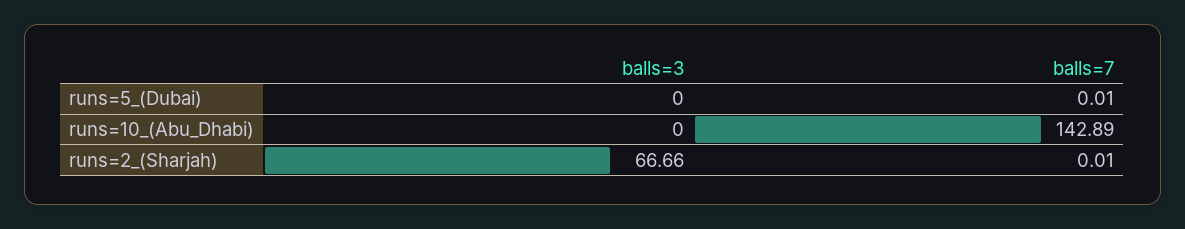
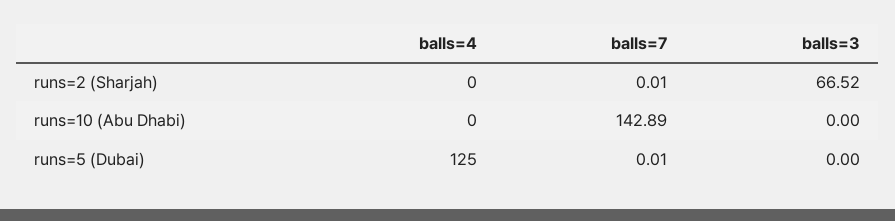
balls=3, runs=2_(Sharjah): 66.66 -> 66.52
balls=4, runs=2_(Sharjah): none -> 0
balls=4, runs=10_(Abu_Dhabi): none -> 0
balls=4, runs=5_(Dubai): none -> 125

